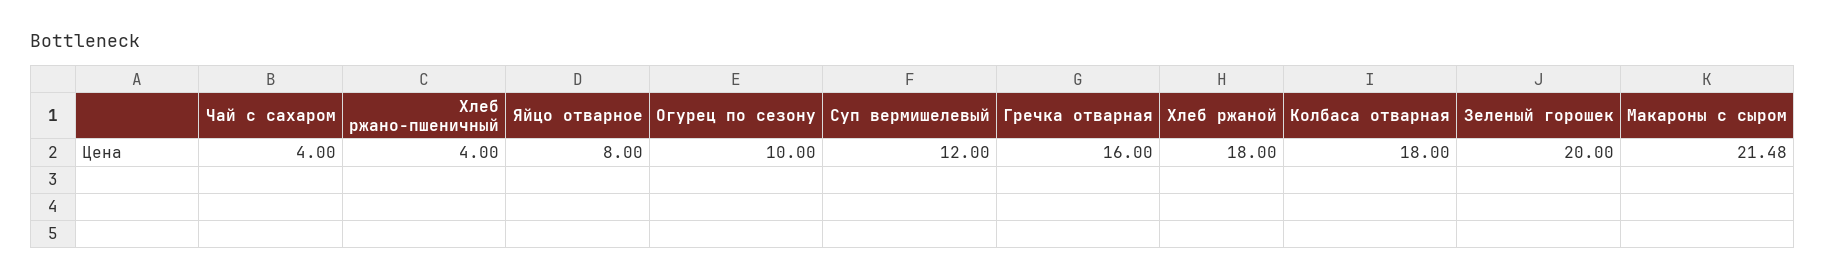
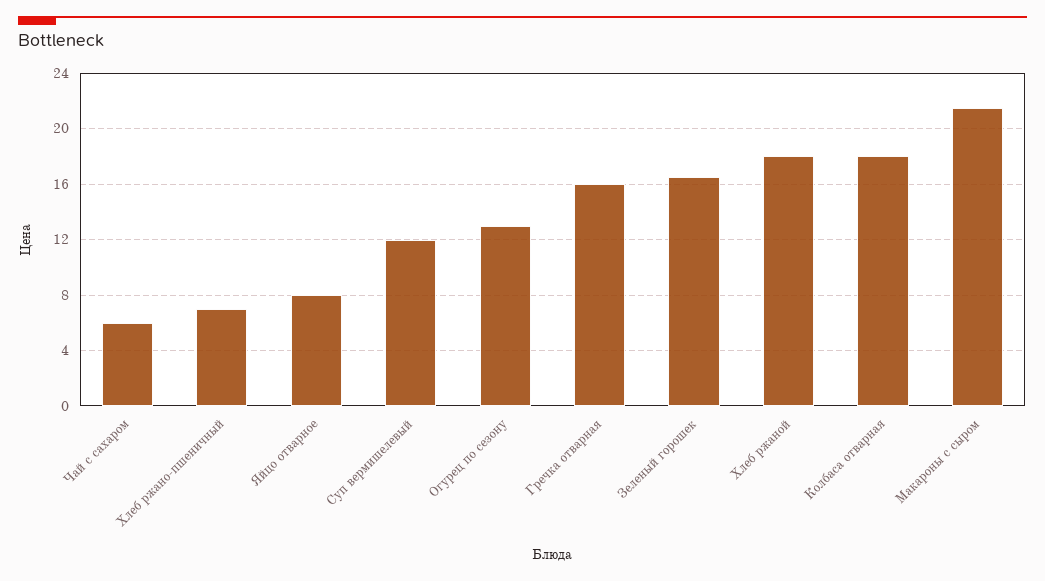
Чай с сахаром: 4 -> 6
Хлеб ржано-пшеничный: 4 -> 7
Огурец по сезону: 10 -> 13
Зеленый горошек: 20 -> 16.5

